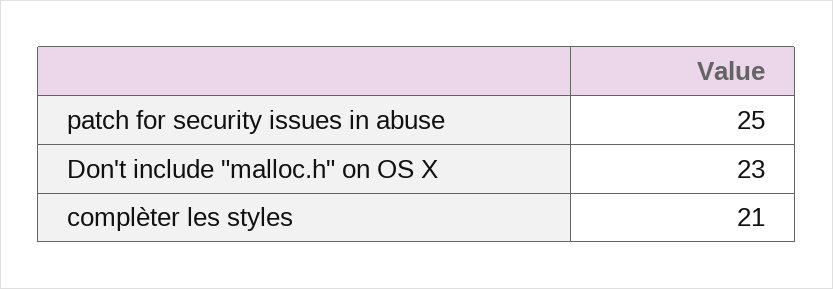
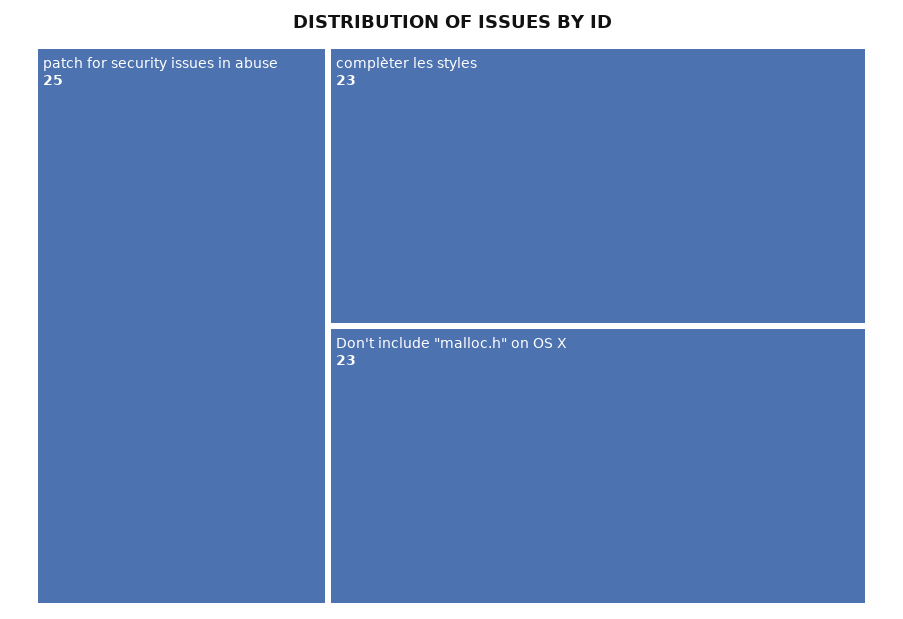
complèter les styles: 21 -> 23

